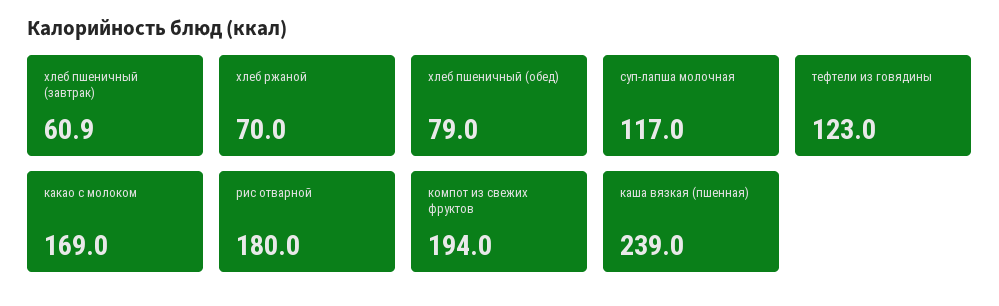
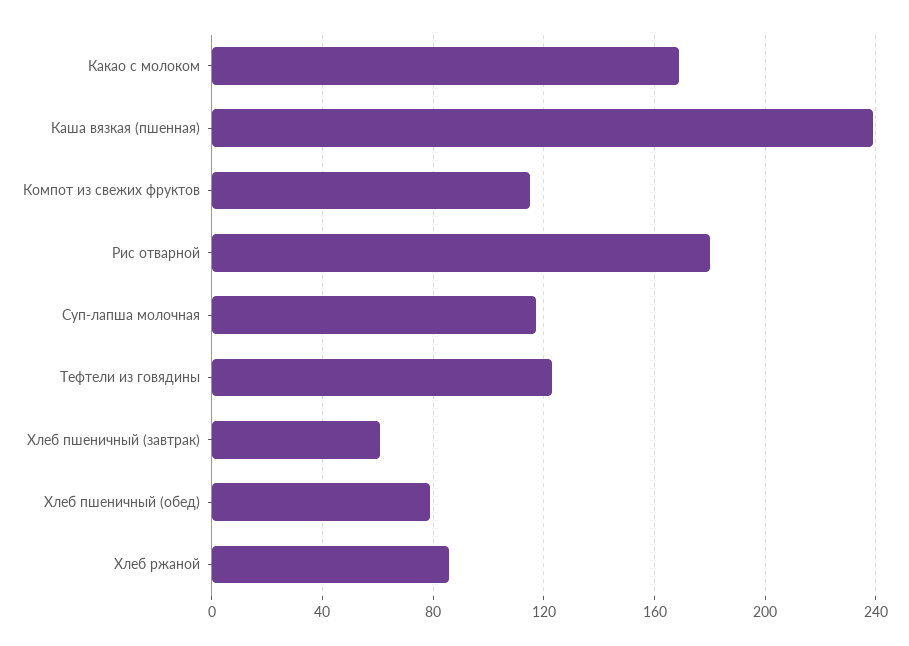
хлеб ржаной: 70 -> 85
компот из свежих фруктов: 194 -> 115

